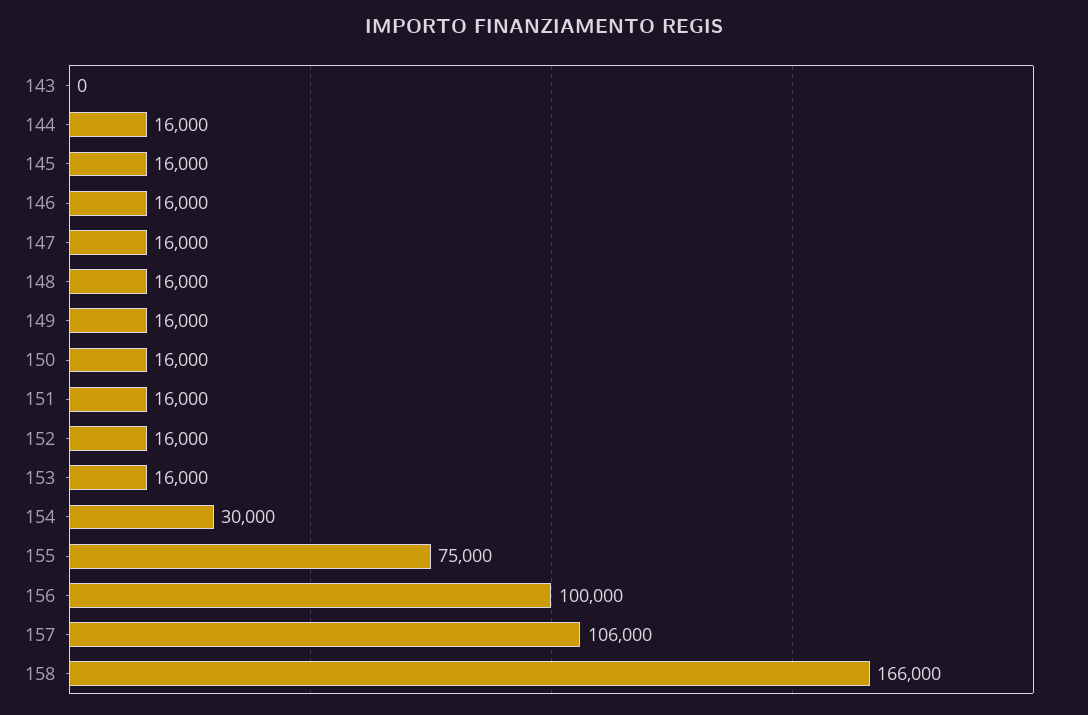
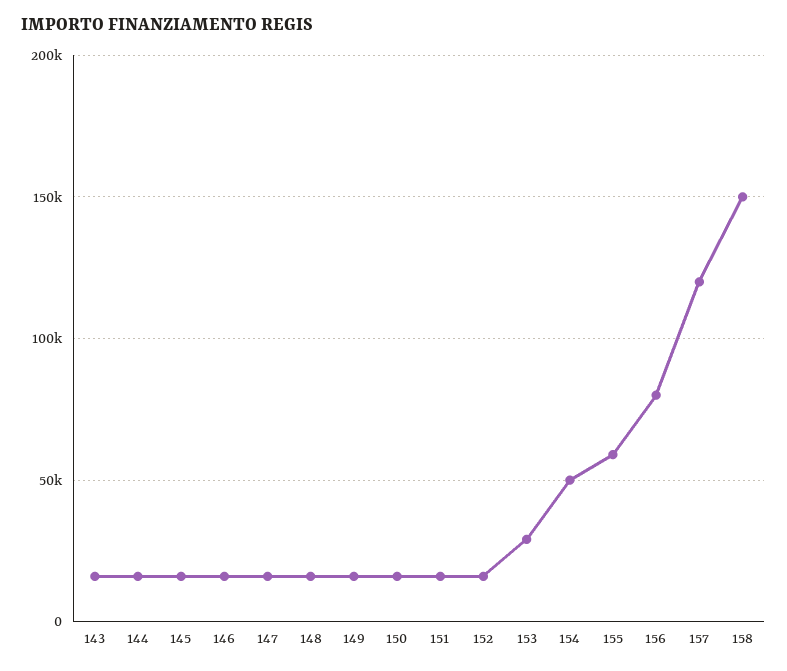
143: 0 -> 15000
153: 16000 -> 30000
154: 30000 -> 50000
155: 75000 -> 60000
156: 100000 -> 80000
157: 106000 -> 120000
158: 166000 -> 150000

